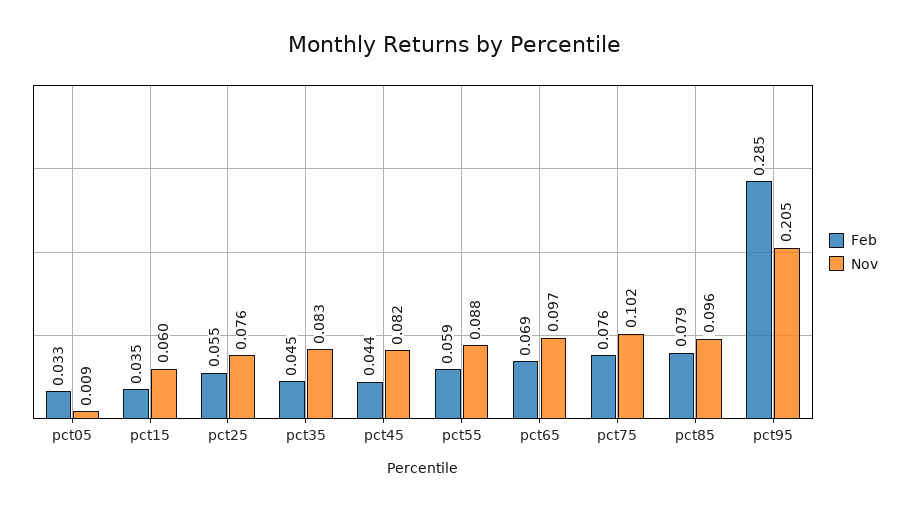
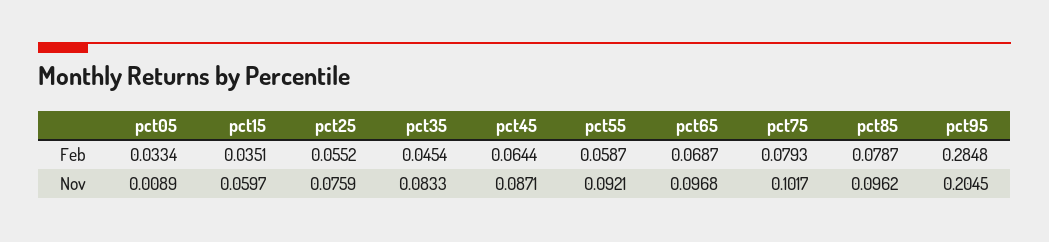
Feb, pct45: 0.044 -> 0.0644
Nov, pct45: 0.082 -> 0.0871
Nov, pct55: 0.088 -> 0.0921
Feb, pct75: 0.076 -> 0.0793

